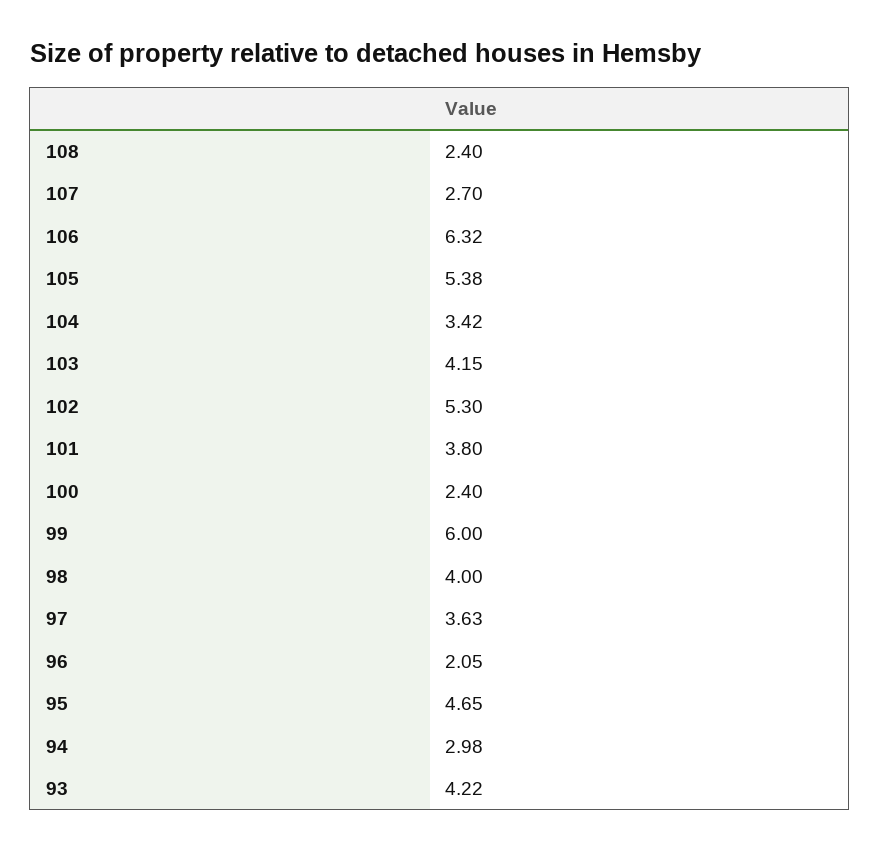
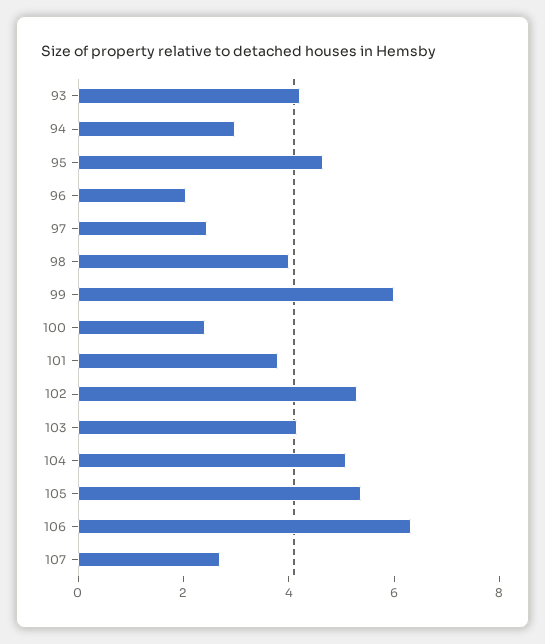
108: 2.4 -> none
104: 3.42 -> 5
97: 3.63 -> 2.5

